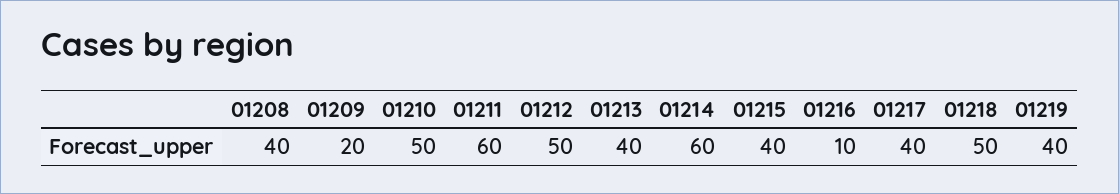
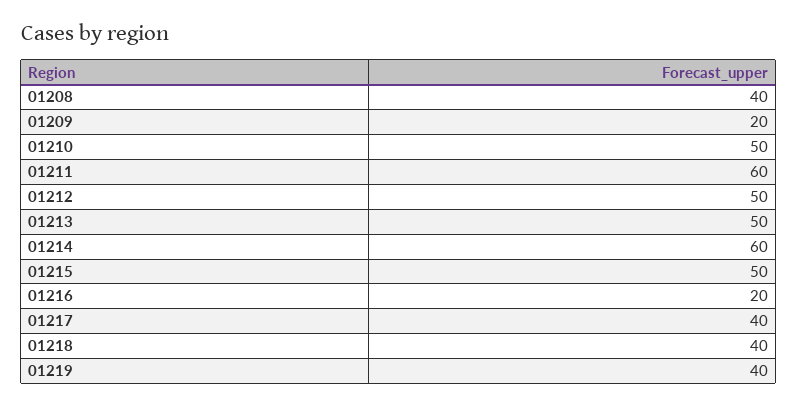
01213: 40 -> 50
01215: 40 -> 50
01216: 10 -> 20
01218: 50 -> 40

